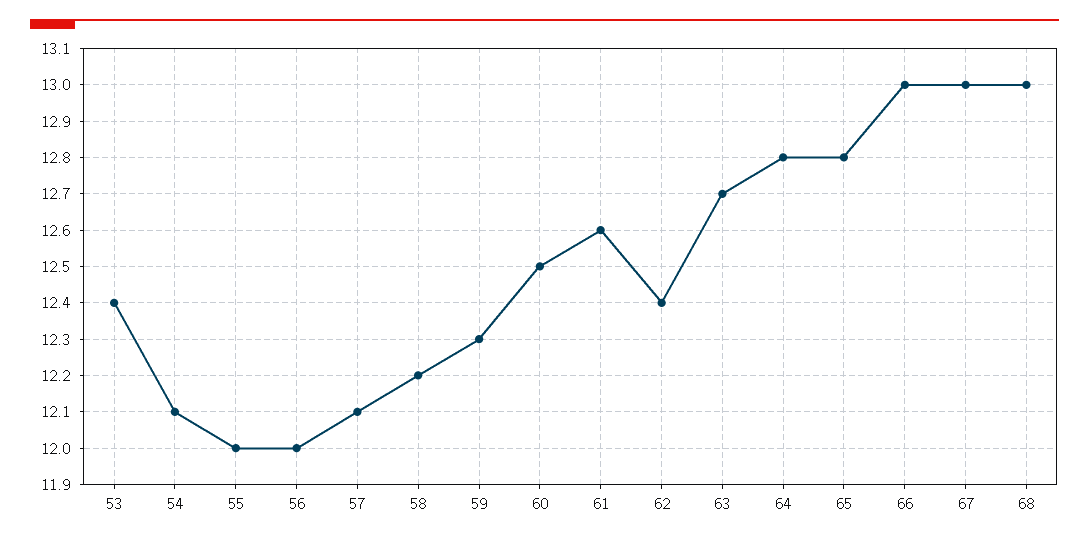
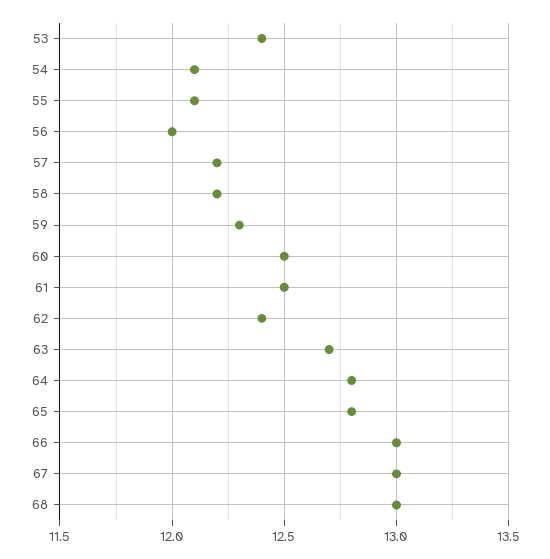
55: 12 -> 12.1
57: 12.1 -> 12.2
61: 12.6 -> 12.5

